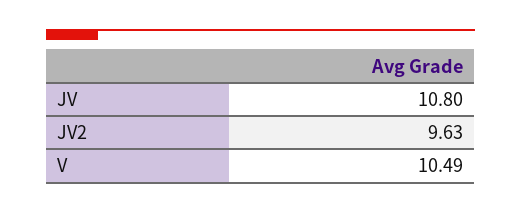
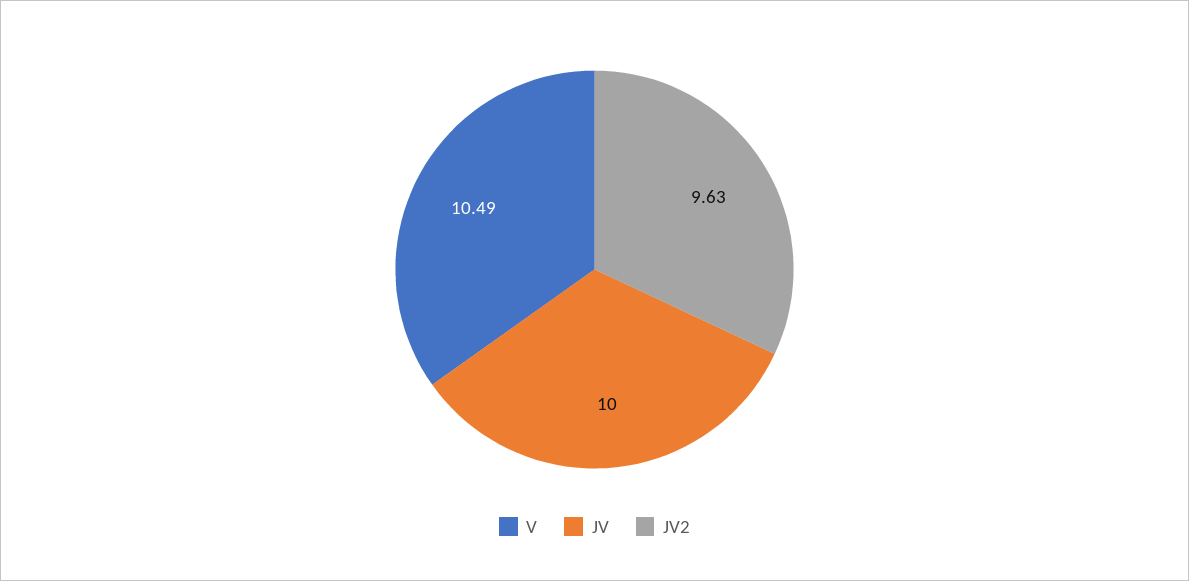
JV: 10.8 -> 10

